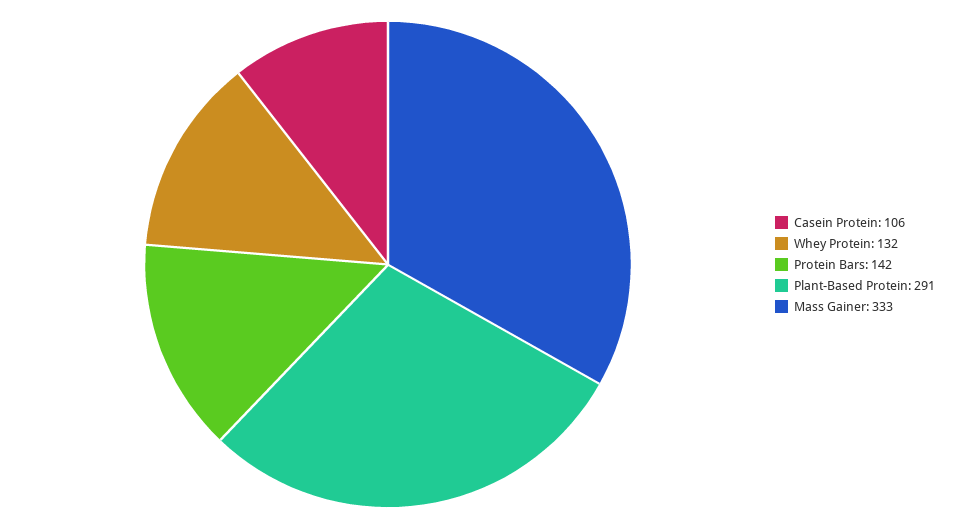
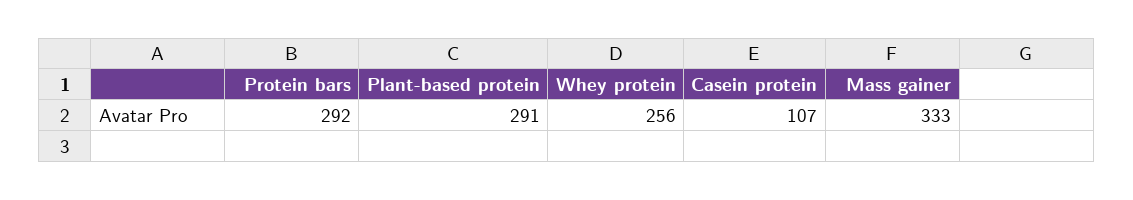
Casein Protein: 106 -> 107
Whey Protein: 132 -> 256
Protein Bars: 142 -> 292

